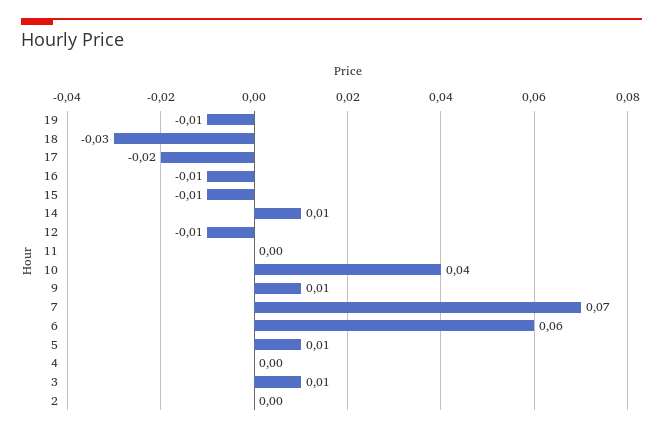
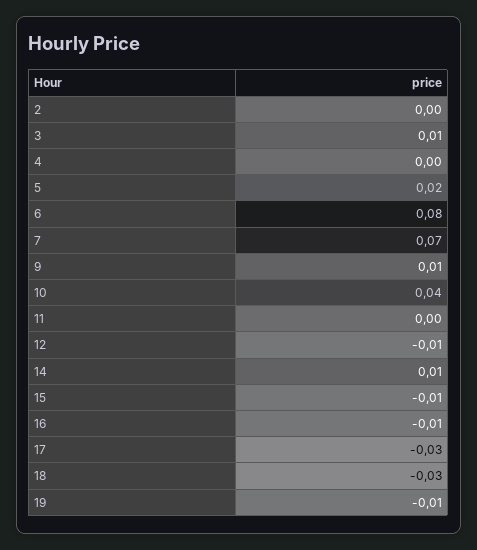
17: -0.02 -> -0.03
6: 0.06 -> 0.08
5: 0.01 -> 0.02

